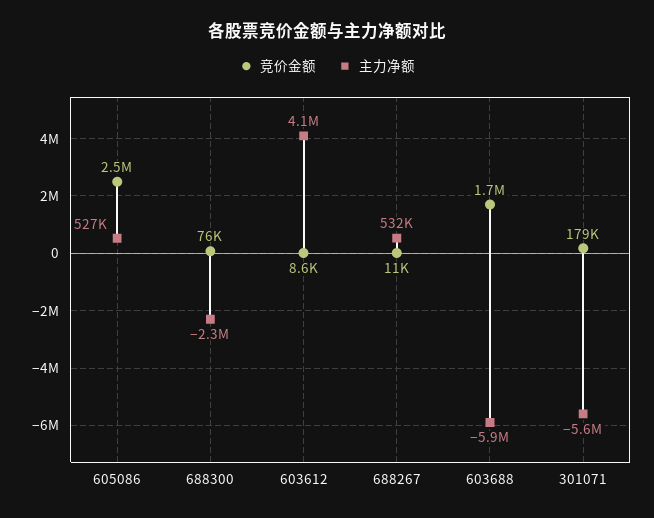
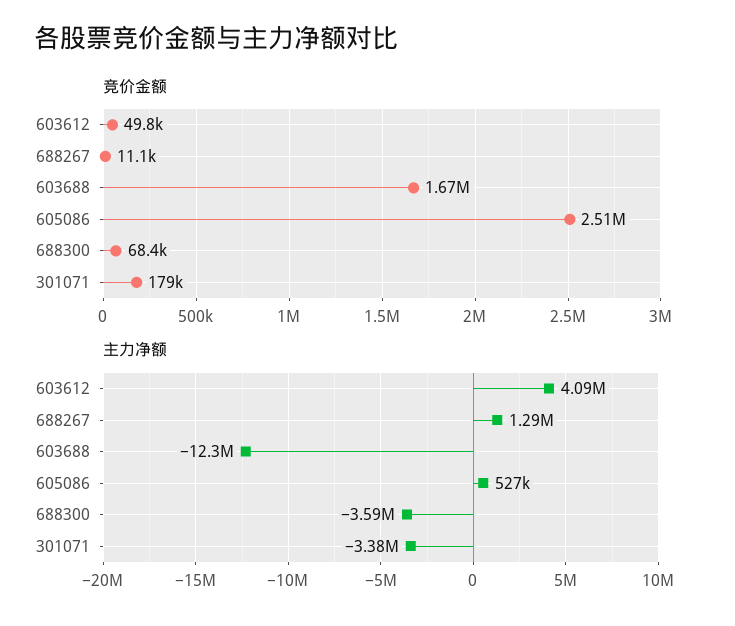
竞价金额, 688300: 76000 -> 68400
主力净额, 688300: -2300000 -> -3590000
竞价金额, 603612: 8600 -> 49800
主力净额, 688267: 532000 -> 1290000
主力净额, 603688: -5900000 -> -12300000
主力净额, 301071: -5600000 -> -3380000

